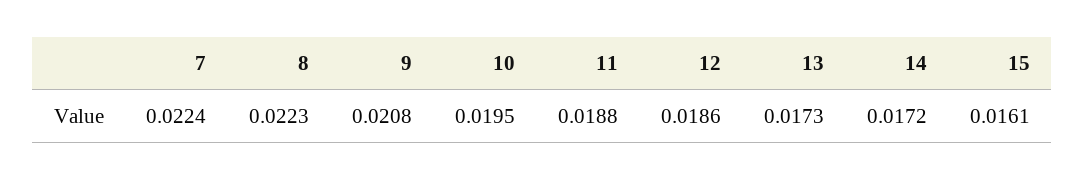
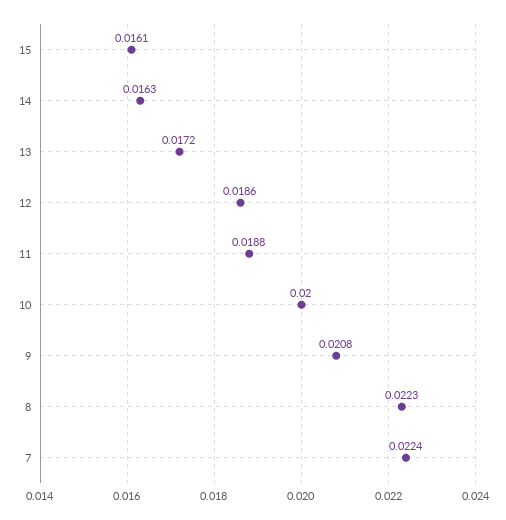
10: 0.0195 -> 0.02
13: 0.0173 -> 0.0172
14: 0.0172 -> 0.0163

